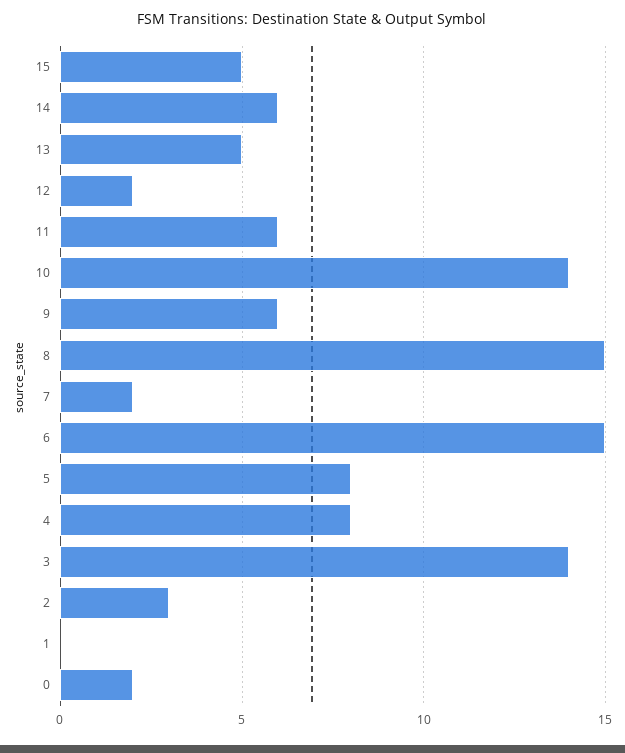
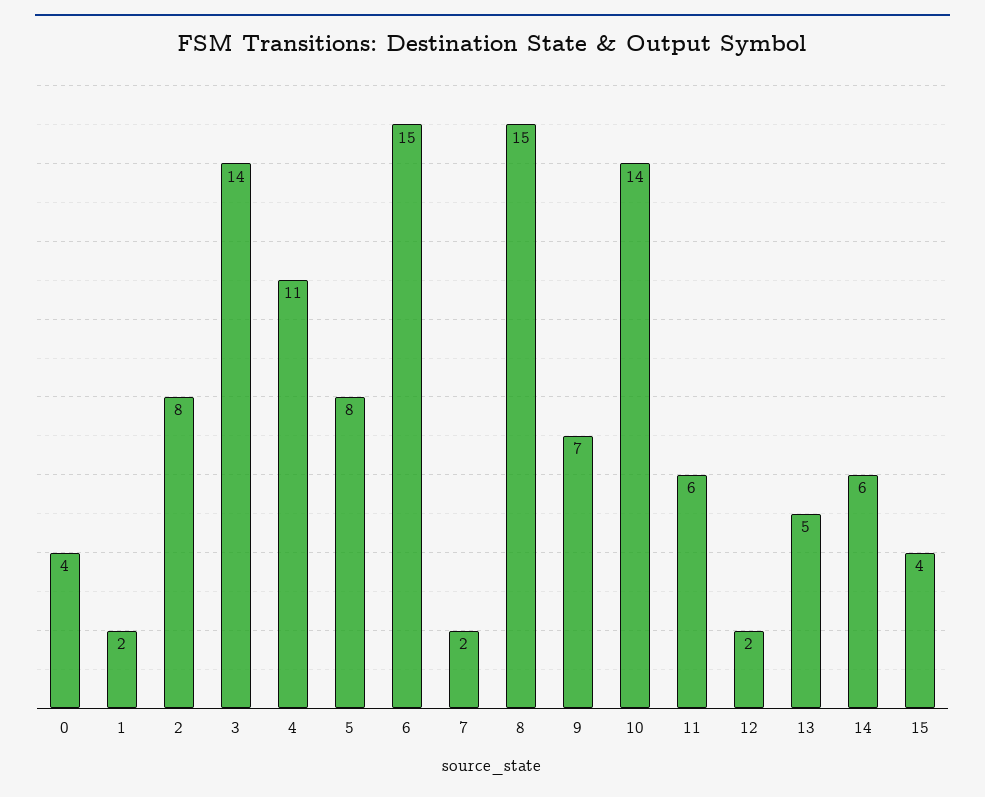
15: 5 -> 4
9: 6 -> 7
4: 8 -> 11
2: 3 -> 8
1: 0 -> 2
0: 2 -> 4

